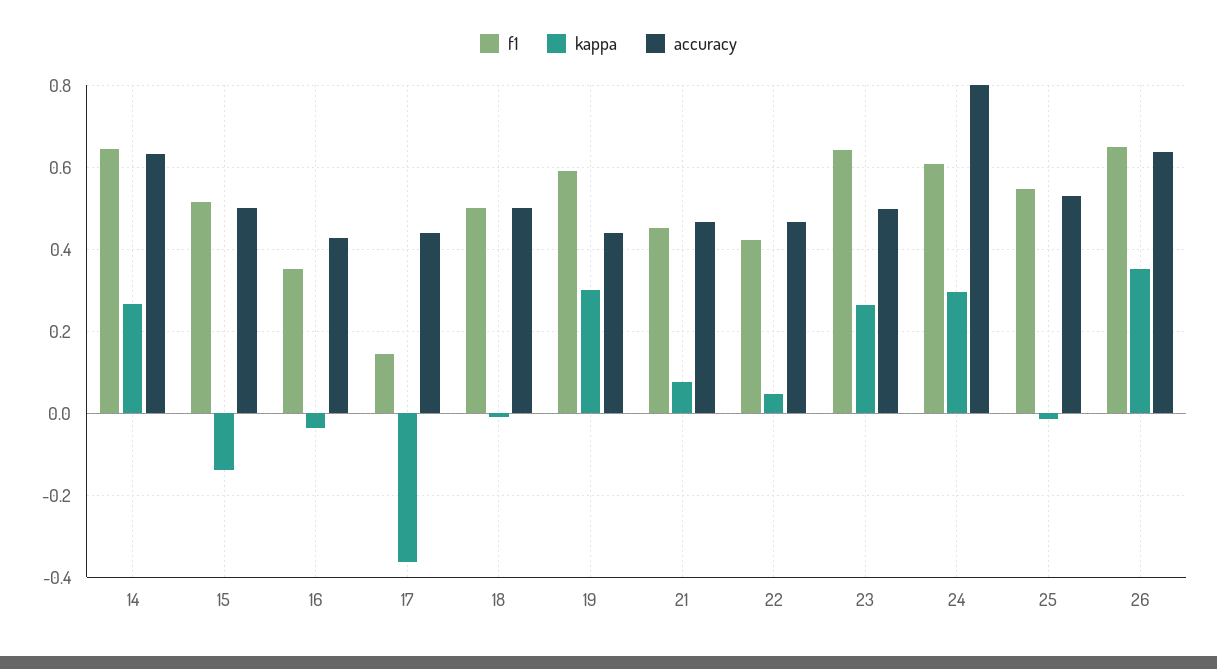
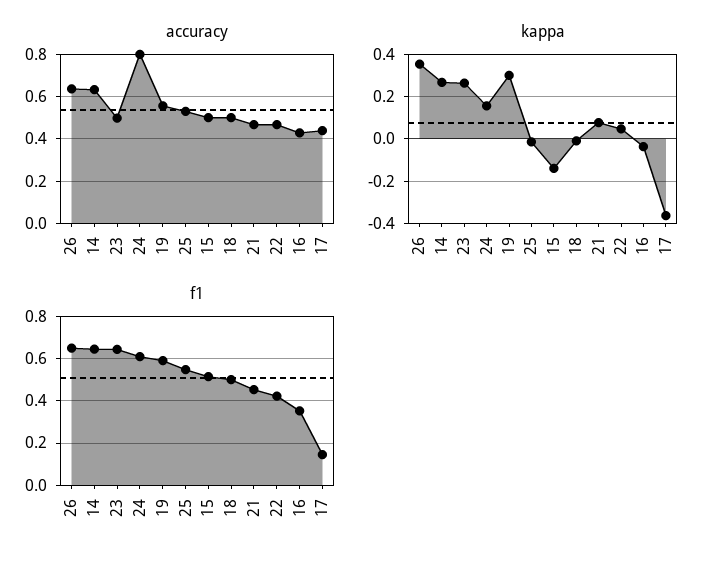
accuracy, 19: 0.44 -> 0.55
kappa, 24: 0.3 -> 0.15

